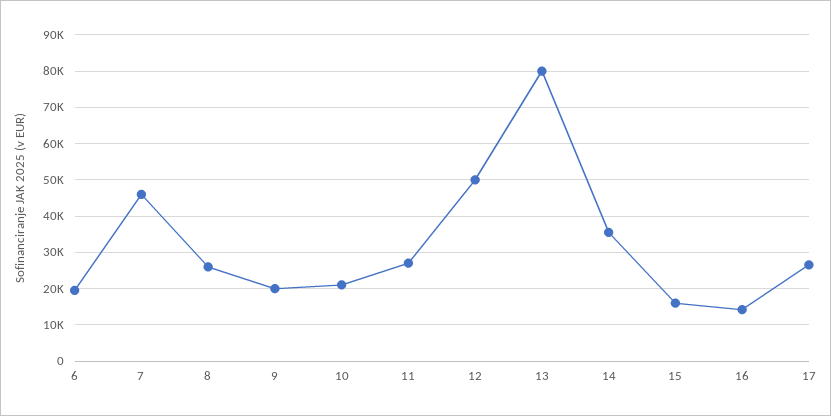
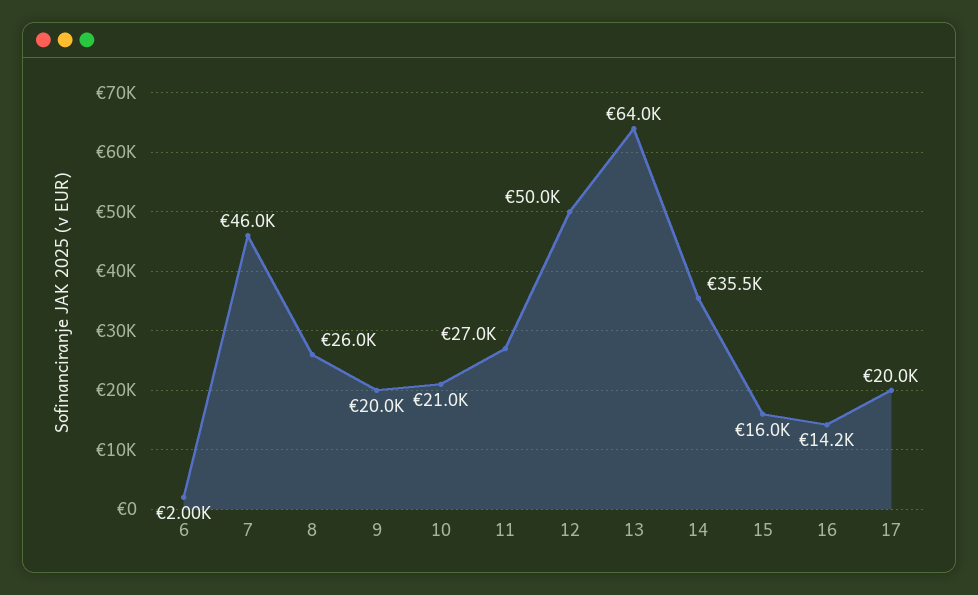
6: 20000 -> 2000
13: 80000 -> 64000
17: 26000 -> 20000

